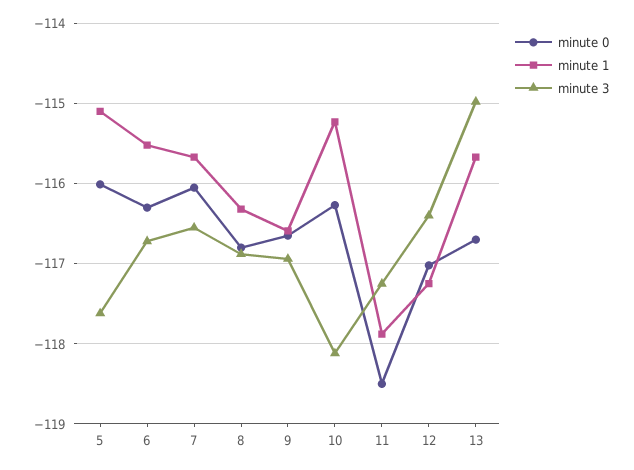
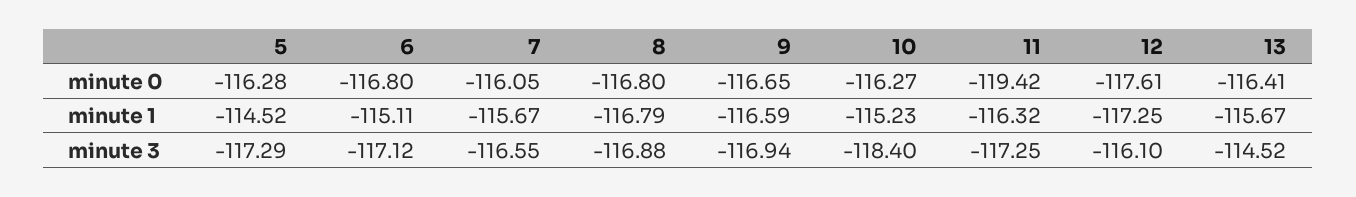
minute 0, 5: -116 -> -116.28
minute 1, 5: -115.1 -> -114.52
minute 3, 5: -117.6 -> -117.29
minute 0, 6: -116.3 -> -116.8
minute 1, 6: -115.5 -> -115.11
minute 3, 6: -116.7 -> -117.12
minute 1, 8: -116.3 -> -116.79
minute 3, 10: -118.1 -> -118.4
minute 0, 11: -118.5 -> -119.42
minute 1, 11: -117.9 -> -116.32
minute 0, 12: -117 -> -117.61
minute 3, 12: -116.4 -> -116.1
minute 0, 13: -116.7 -> -116.41
minute 3, 13: -115 -> -114.52

